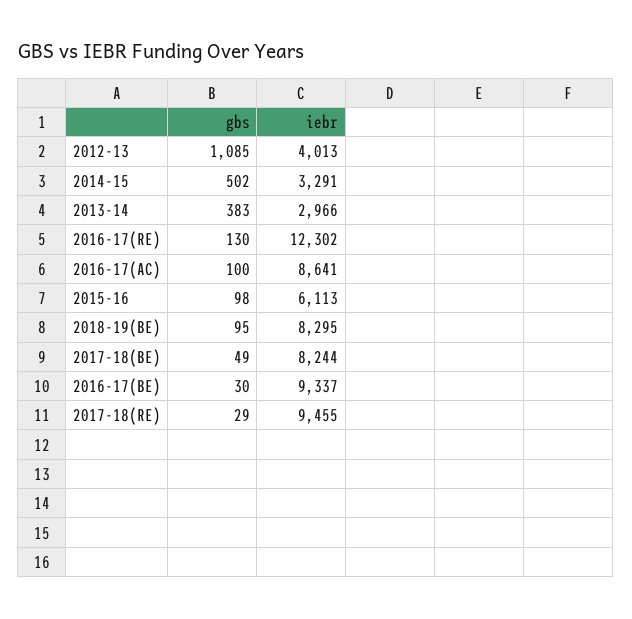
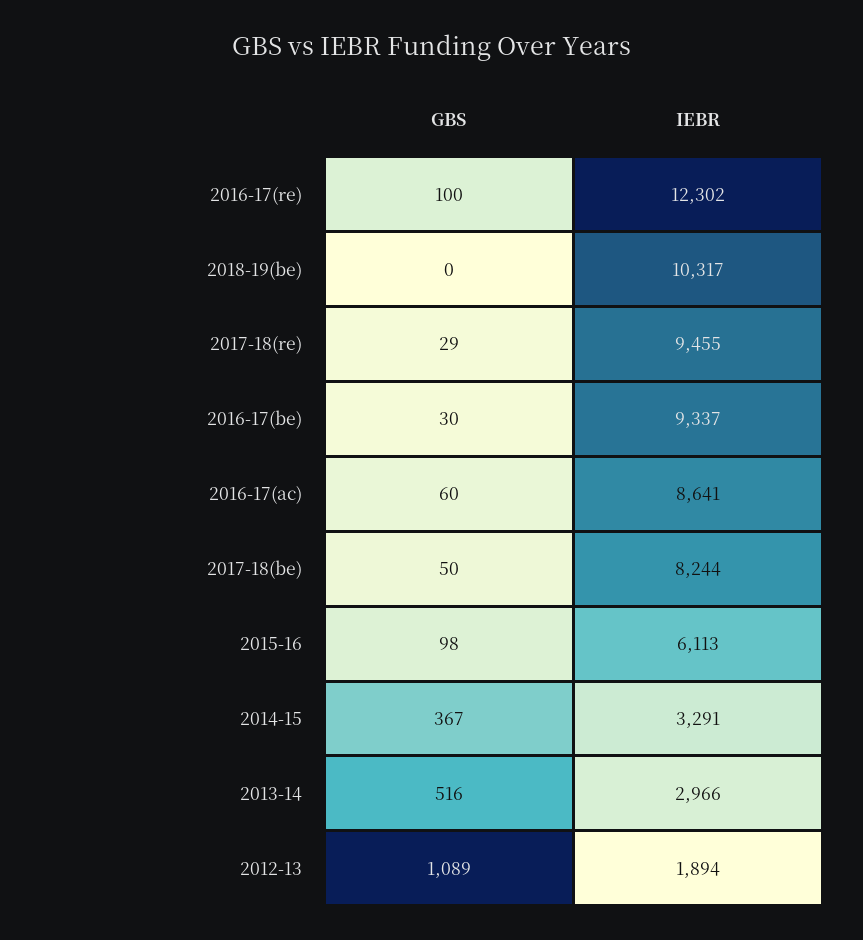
gbs, 2012-13: 1085 -> 1089
iebr, 2012-13: 4013 -> 1894
gbs, 2014-15: 502 -> 367
gbs, 2013-14: 383 -> 516
gbs, 2016-17(RE): 130 -> 100
gbs, 2016-17(AC): 100 -> 60
gbs, 2018-19(BE): 95 -> 0
iebr, 2018-19(BE): 8295 -> 10317
gbs, 2017-18(BE): 49 -> 50

